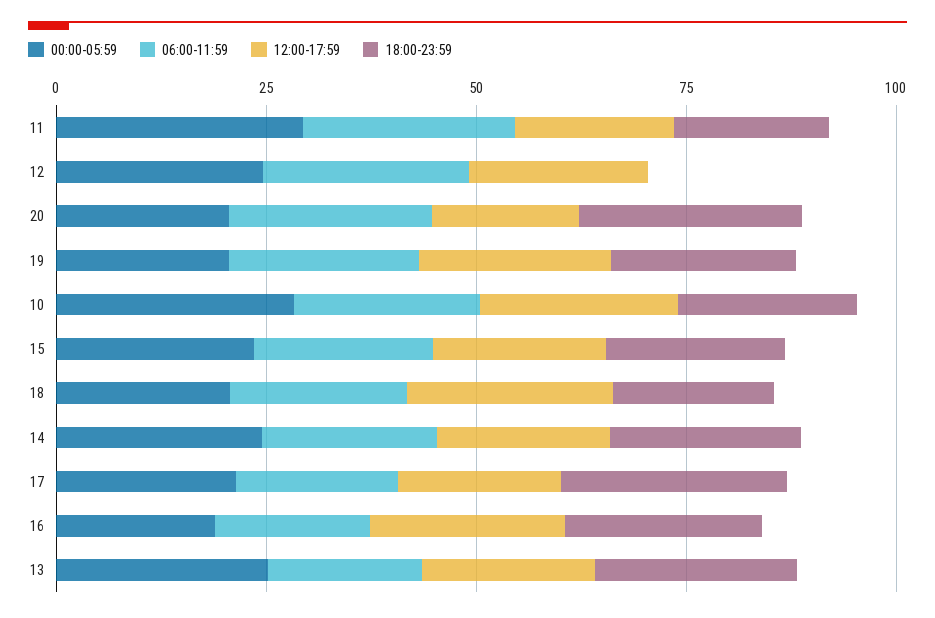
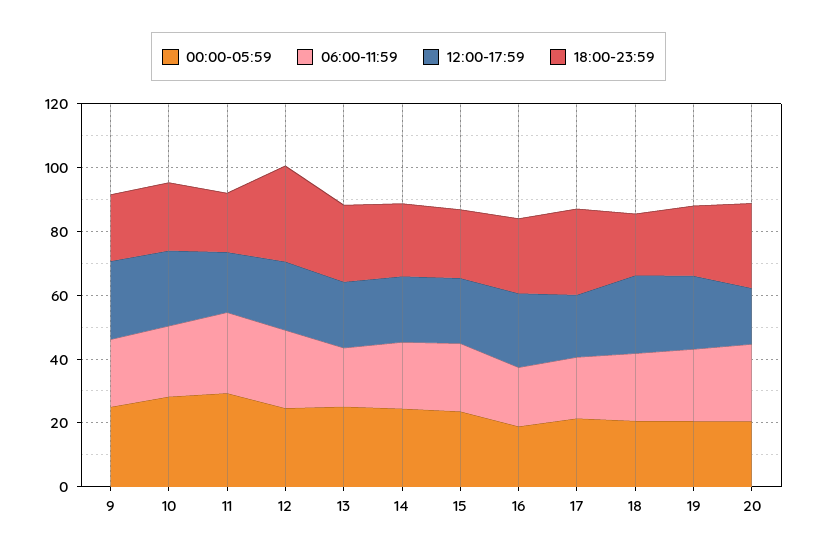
18:00-23:59, 12: 0 -> 30
00:00-05:59, 9: none -> 25
06:00-11:59, 9: none -> 20
12:00-17:59, 9: none -> 25
18:00-23:59, 9: none -> 20

